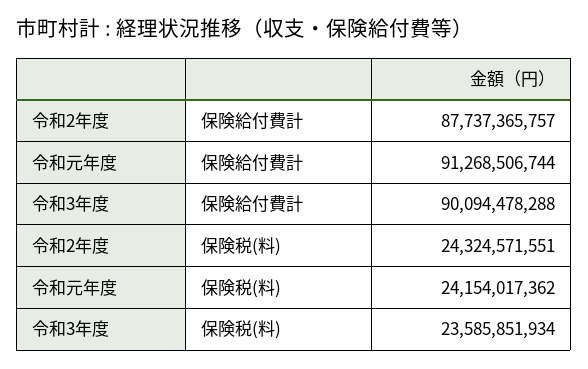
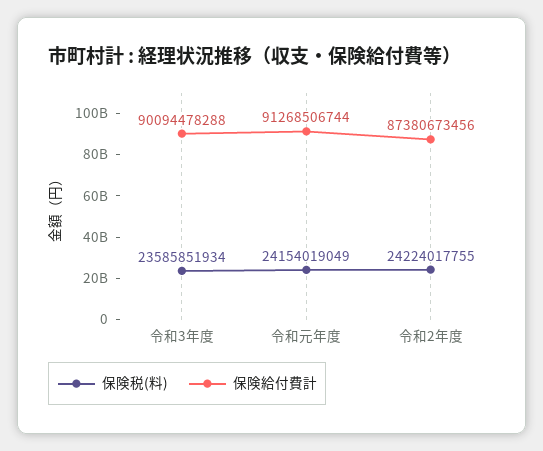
保険給付費計, 令和2年度: 87737365757 -> 87380673456
保険税(料), 令和2年度: 24324571551 -> 24224017755
保険税(料), 令和元年度: 24154017362 -> 24154019049

